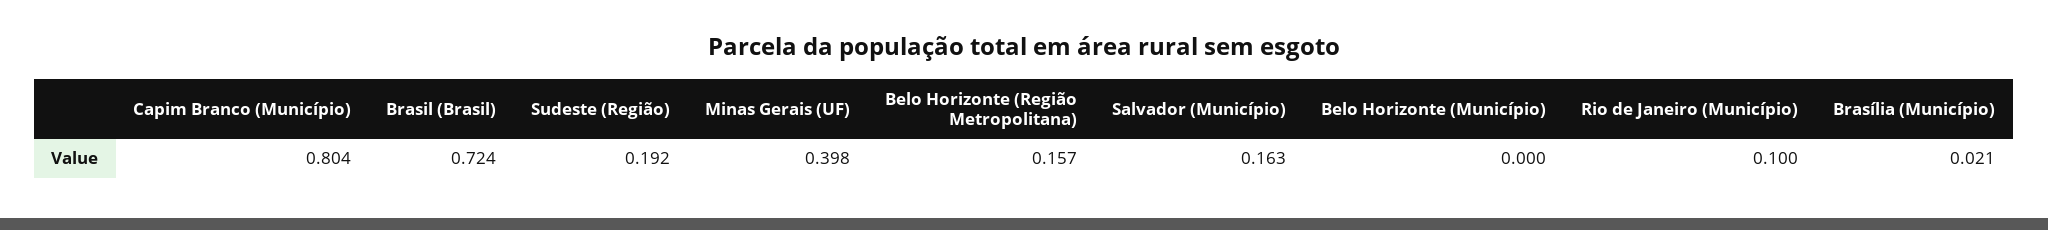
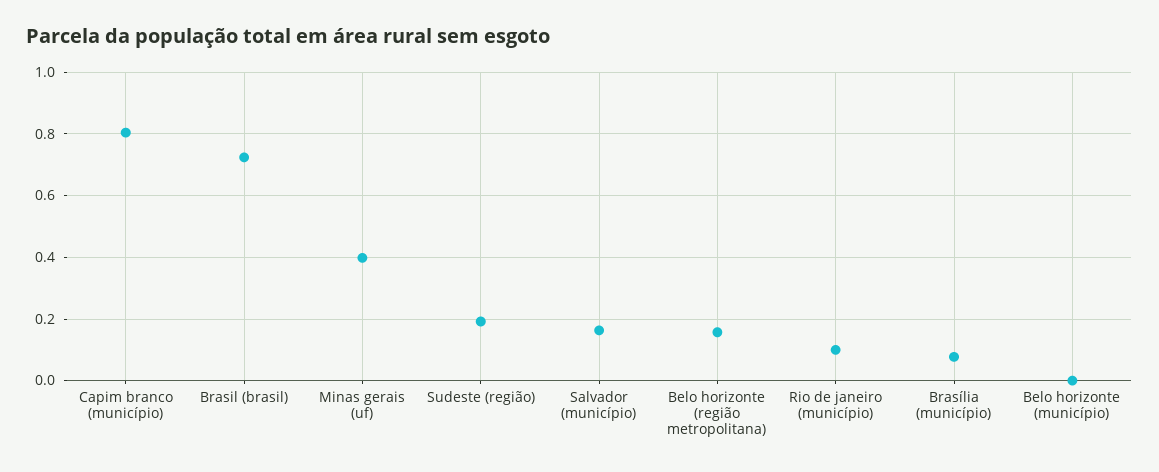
Brasília (Município): 0.021 -> 0.08

